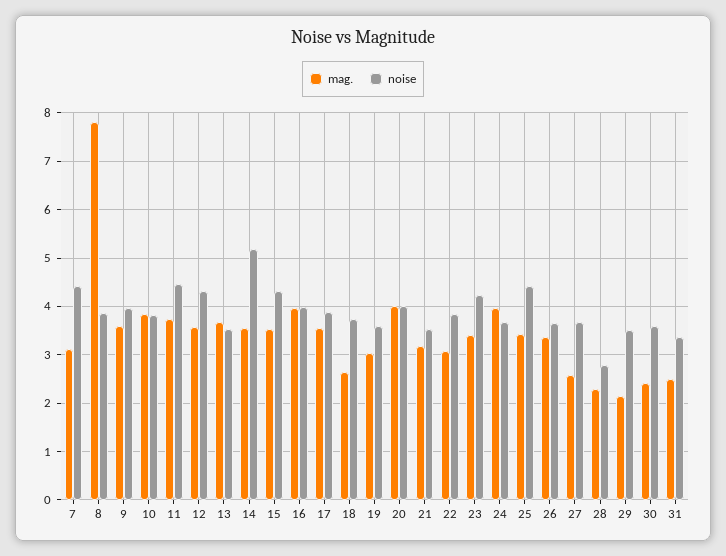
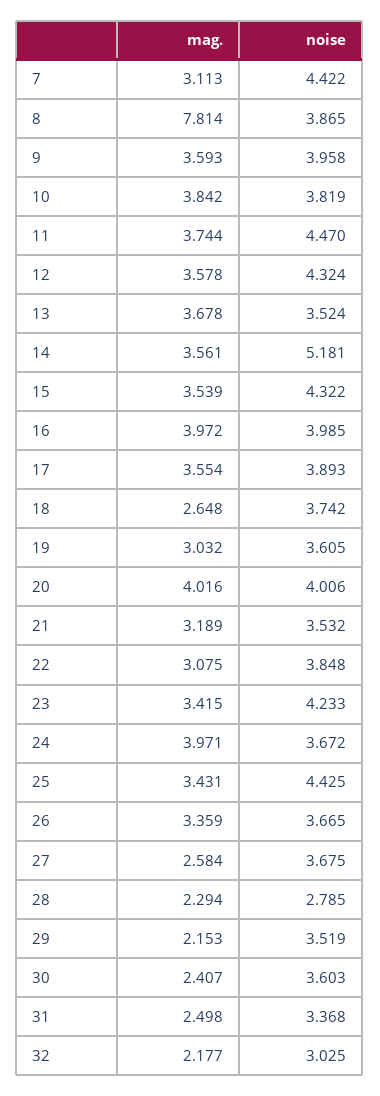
mag., 32: none -> 2.177
noise, 32: none -> 3.025

